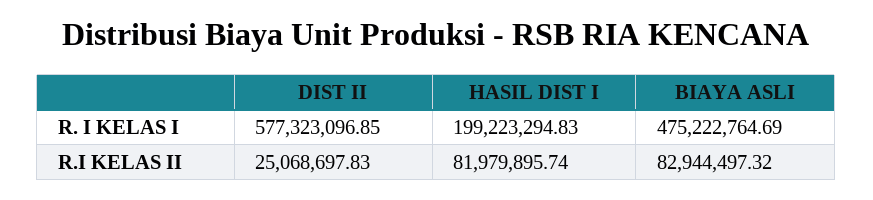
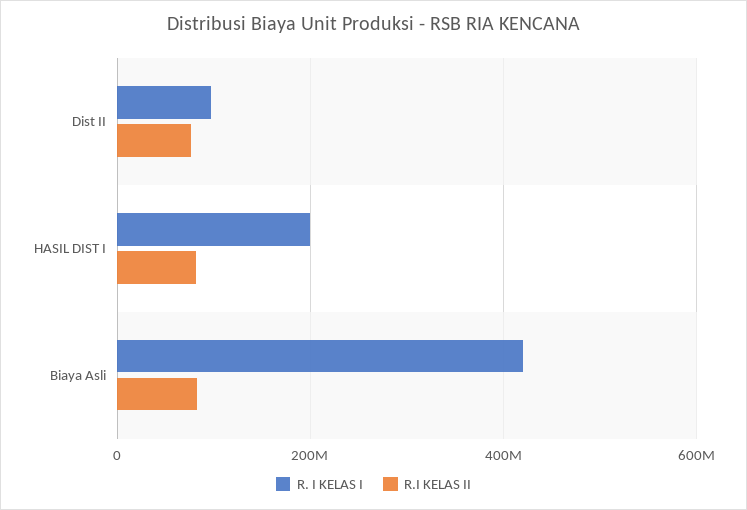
R. I KELAS I, DIST II: 577323096.85 -> 100000000
R. I KELAS I, BIAYA ASLI: 475222764.69 -> 420000000
R.I KELAS II, DIST II: 25068697.83 -> 80000000

